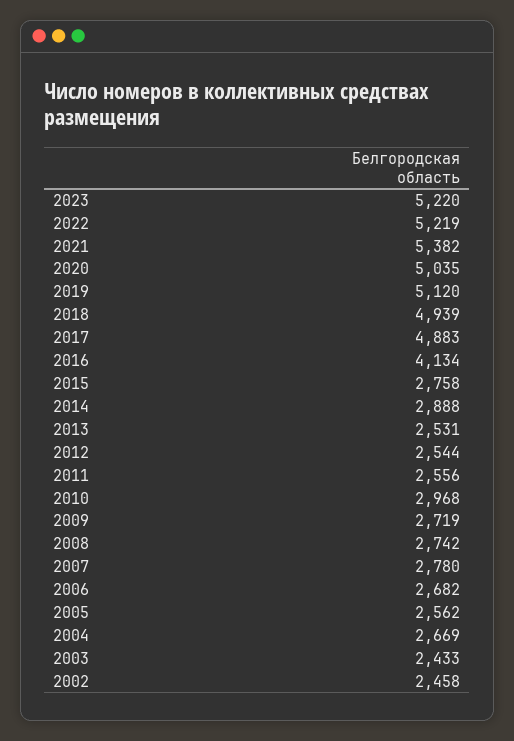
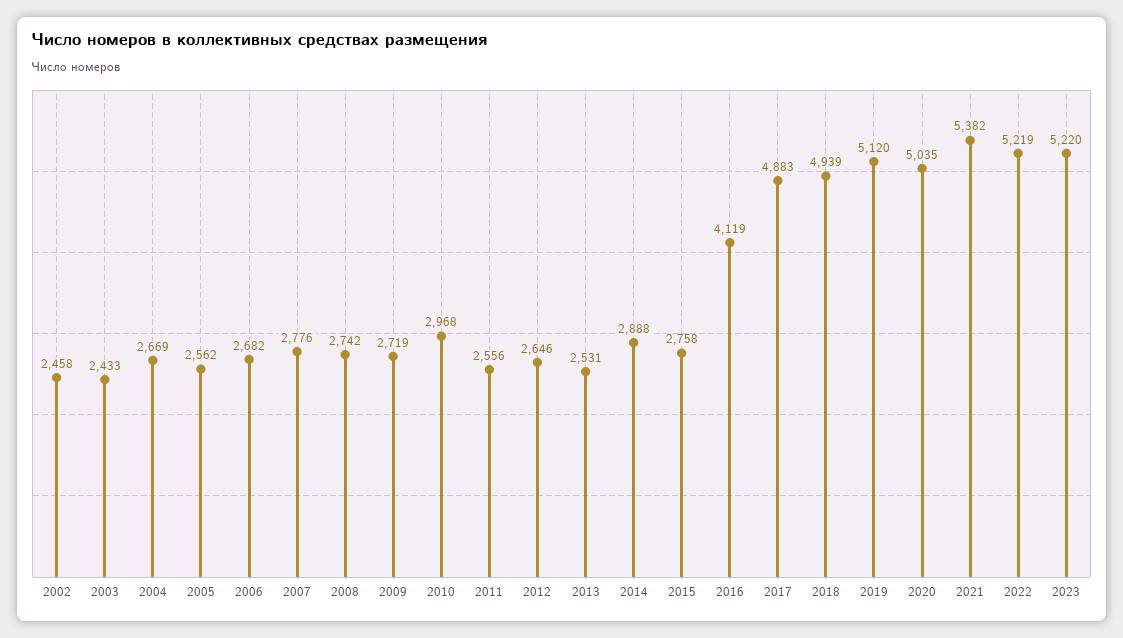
2016: 4134 -> 4119
2012: 2544 -> 2646
2007: 2780 -> 2776

